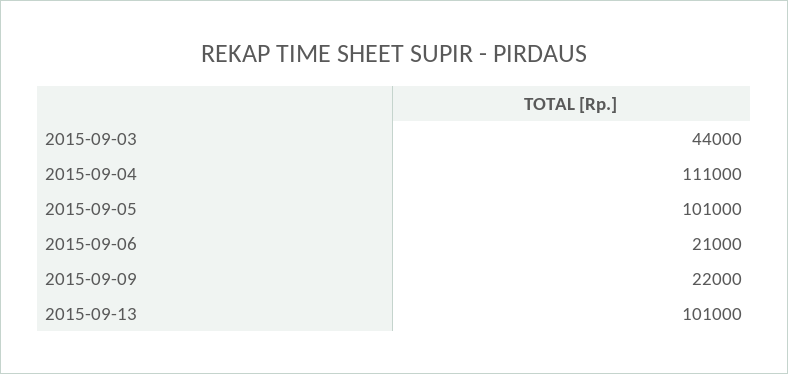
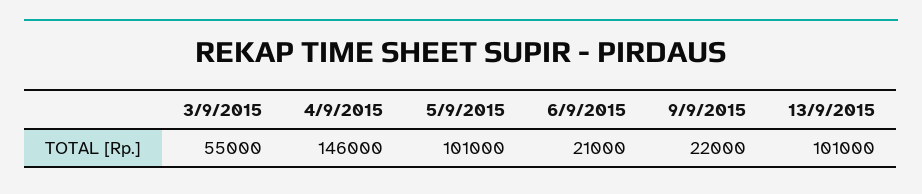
2015-09-03: 44000 -> 55000
2015-09-04: 111000 -> 146000

